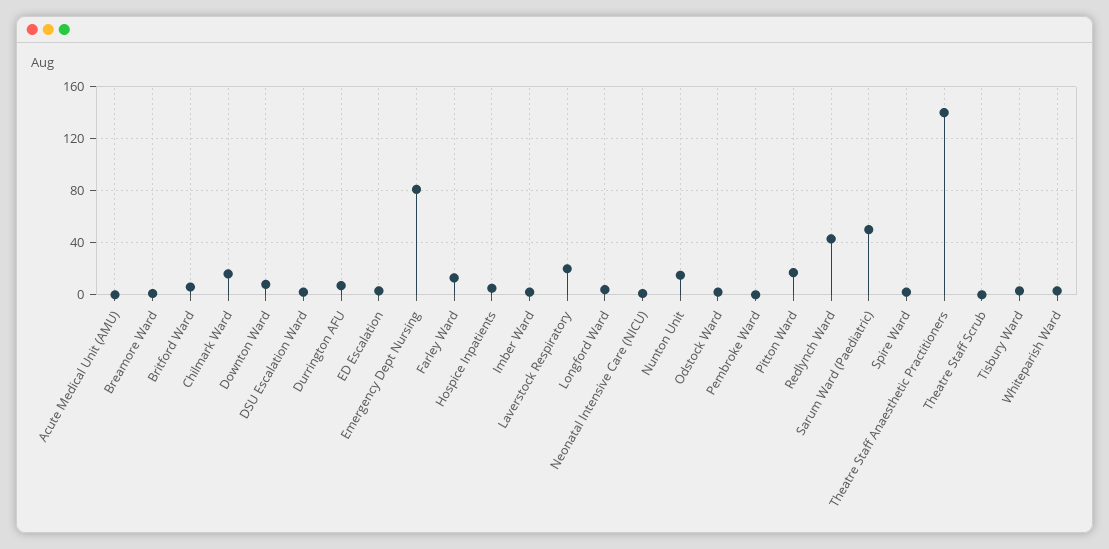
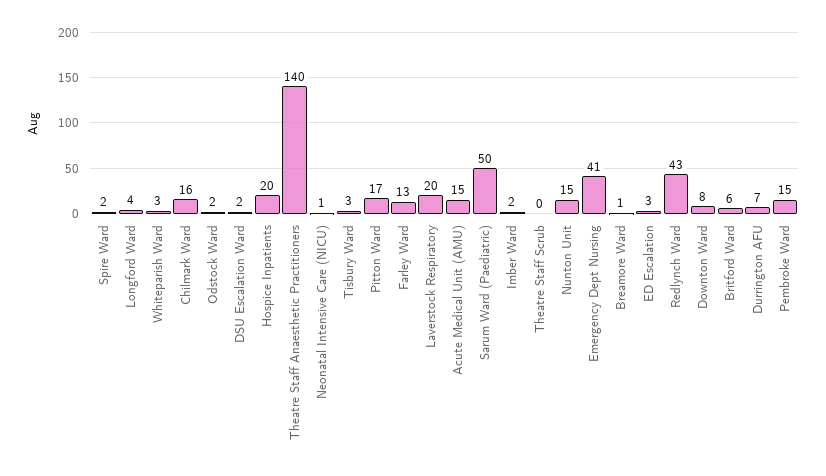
Acute Medical Unit (AMU): 0 -> 15
Emergency Dept Nursing: 80 -> 41
Hospice Inpatients: 5 -> 20
Pembroke Ward: 0 -> 15

